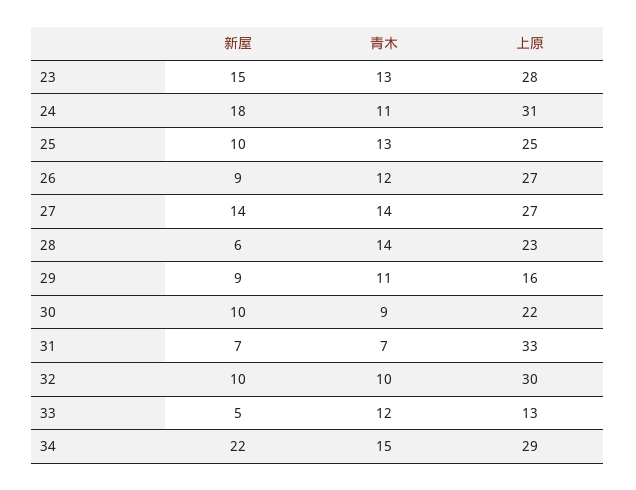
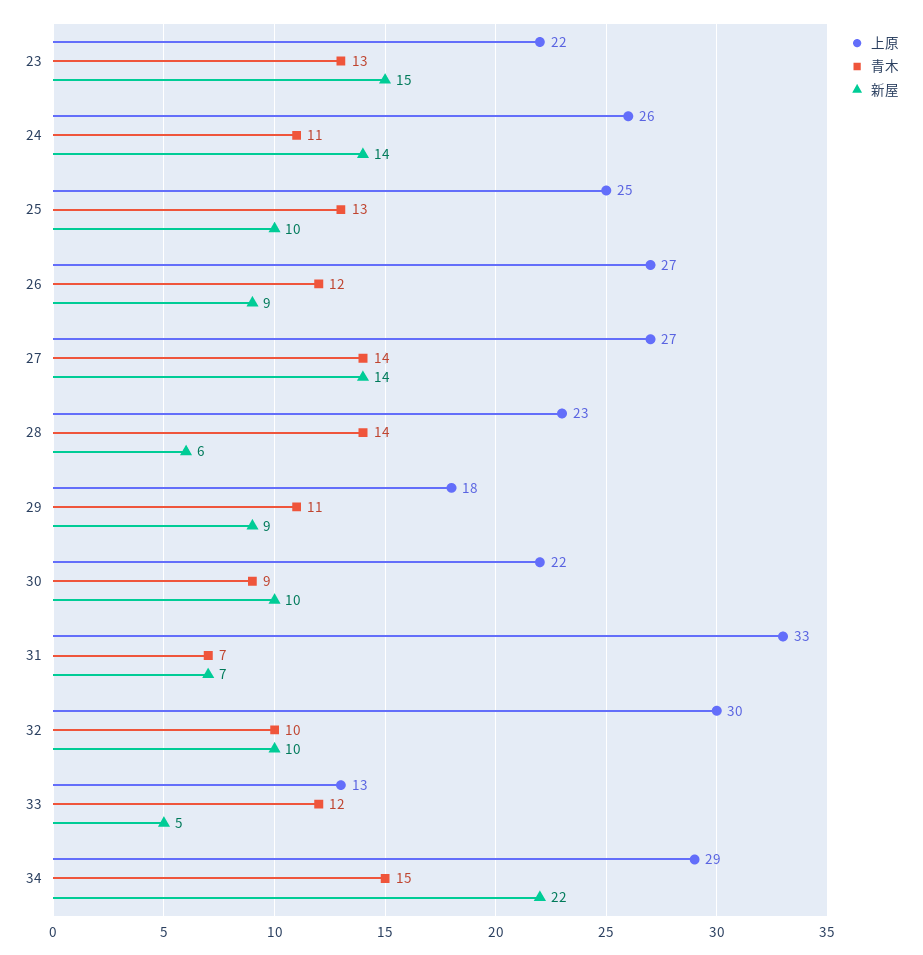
上原, 23: 28 -> 22
新屋, 24: 18 -> 14
上原, 24: 31 -> 26
上原, 29: 16 -> 18

